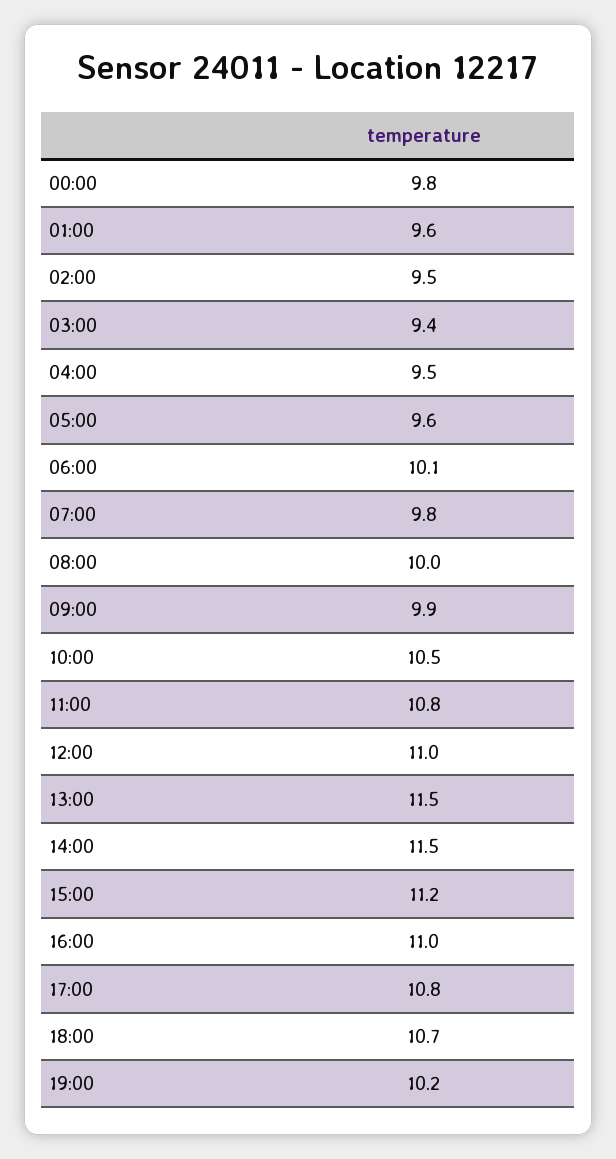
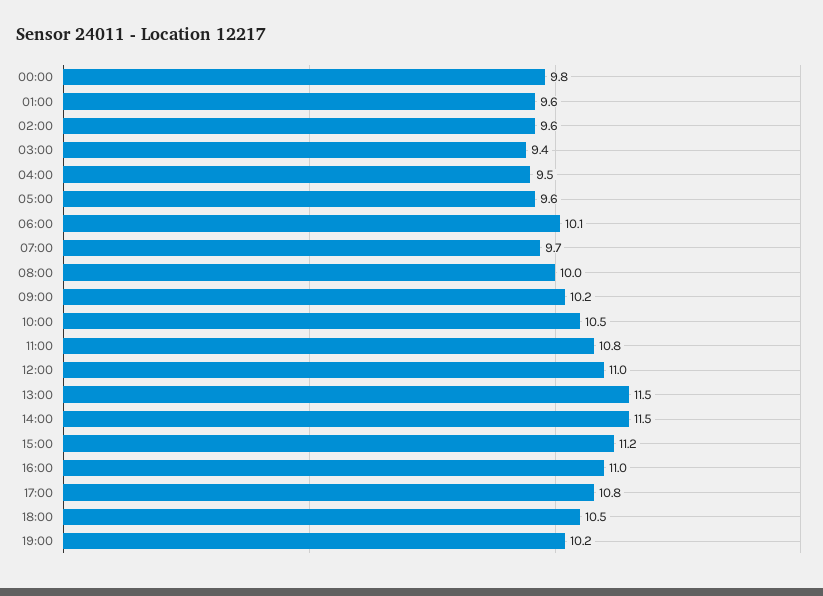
02:00: 9.5 -> 9.6
07:00: 9.8 -> 9.7
09:00: 9.9 -> 10.2
18:00: 10.7 -> 10.5

